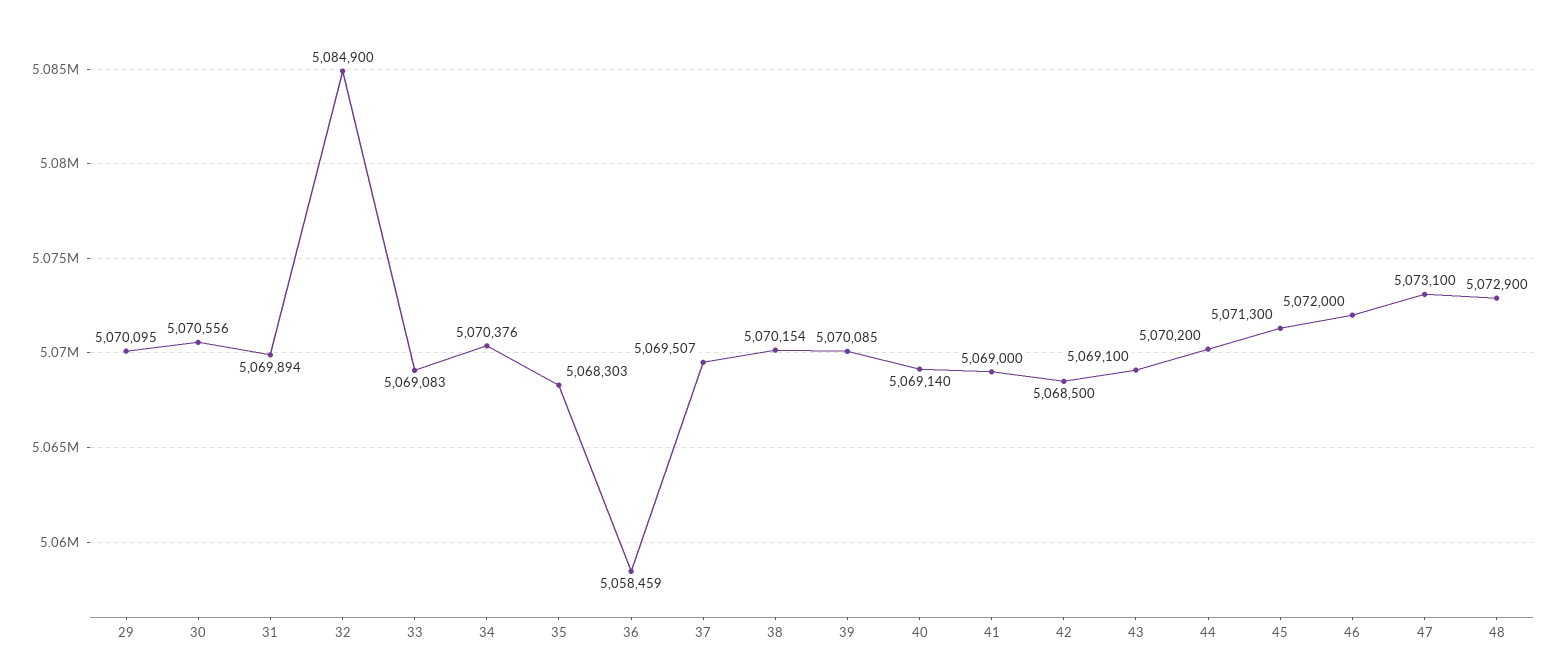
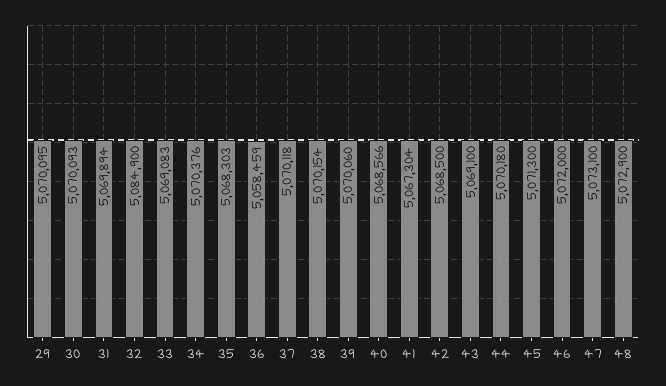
30: 5070556 -> 5070093
37: 5069507 -> 5070118
39: 5070085 -> 5070060
40: 5069140 -> 5068566
41: 5069000 -> 5067304
44: 5070200 -> 5070180

